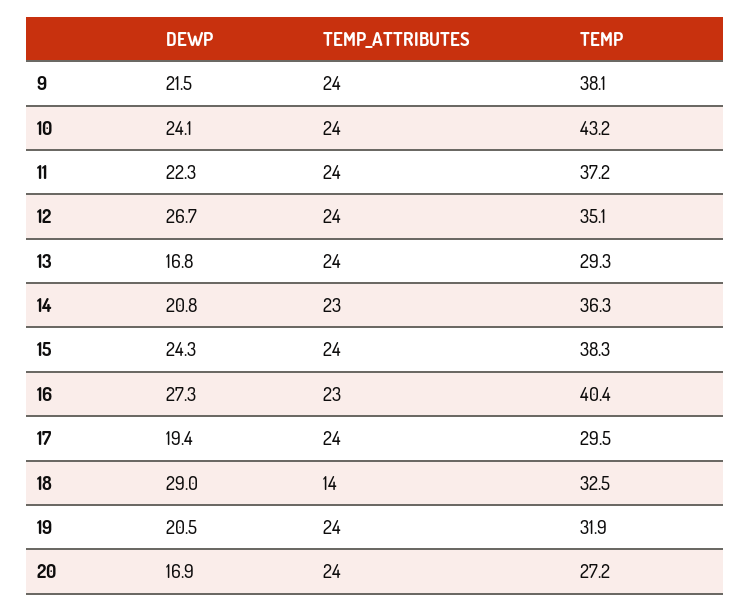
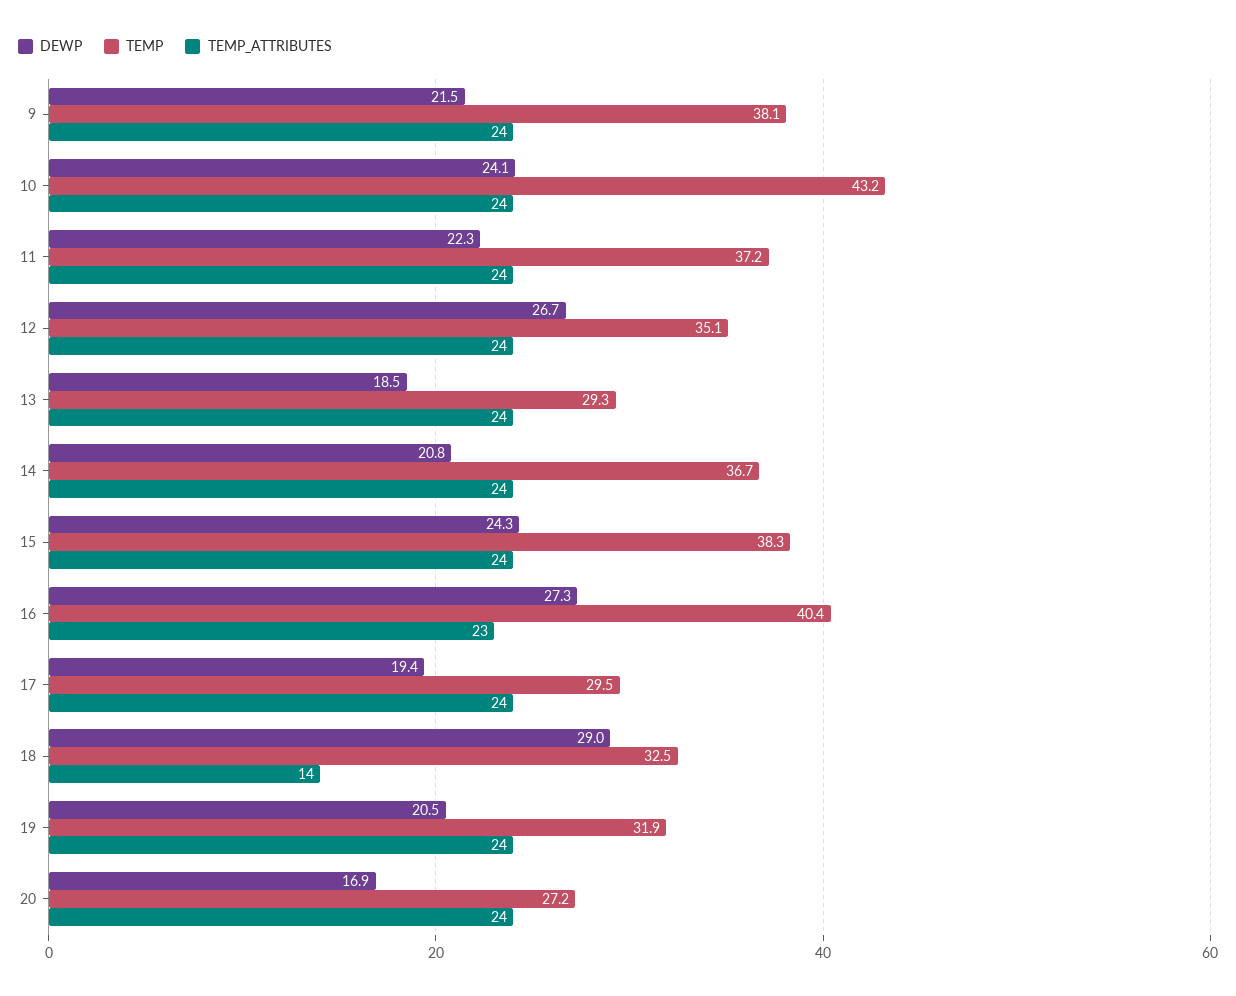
DEWP, 13: 16.8 -> 18.5
TEMP_ATTRIBUTES, 14: 23 -> 24
TEMP, 14: 36.3 -> 36.7

